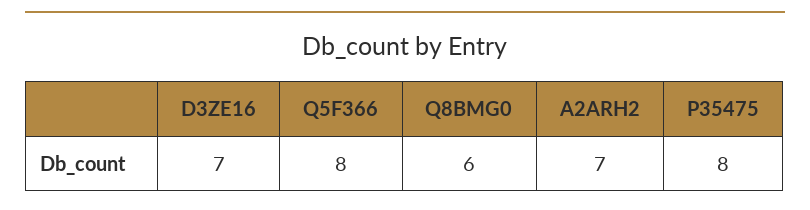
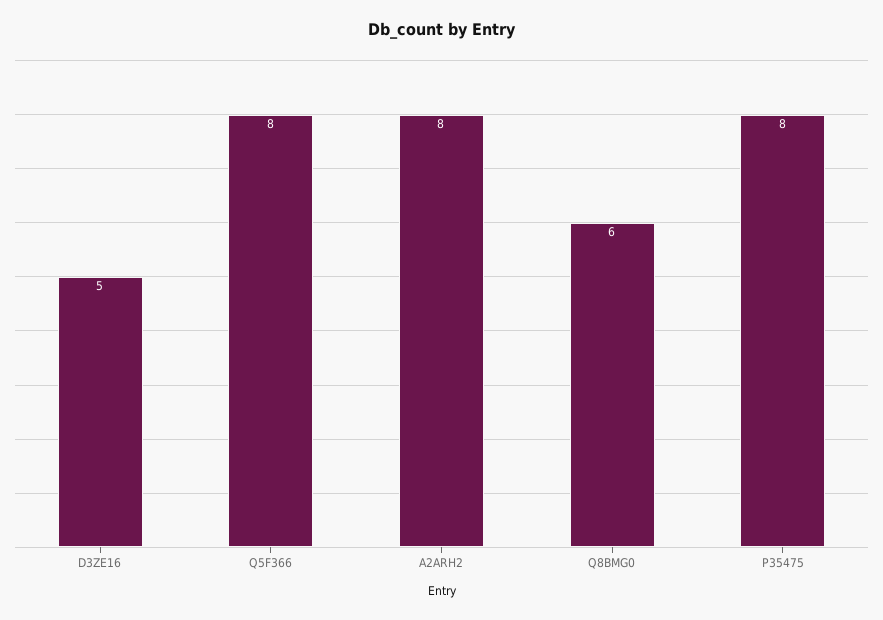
D3ZE16: 7 -> 5
A2ARH2: 7 -> 8

